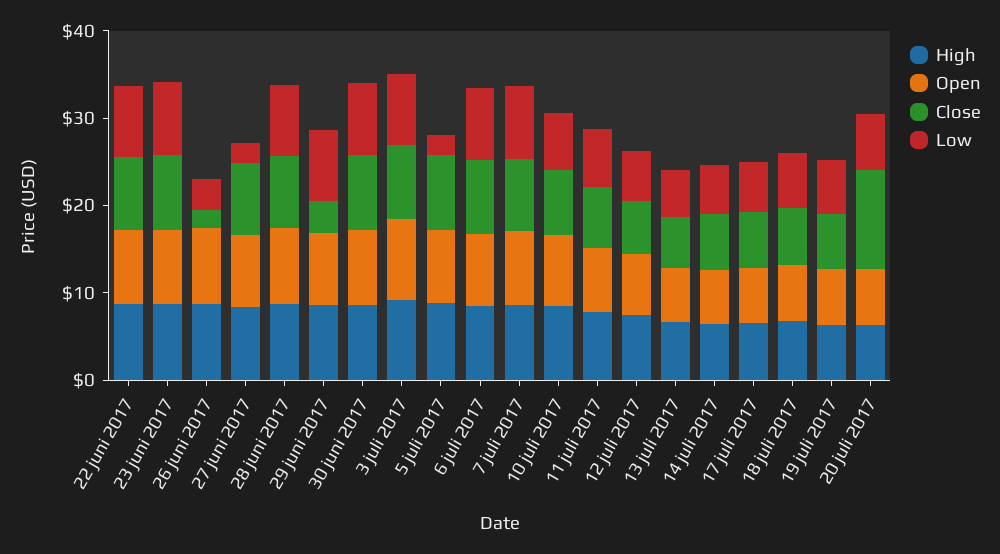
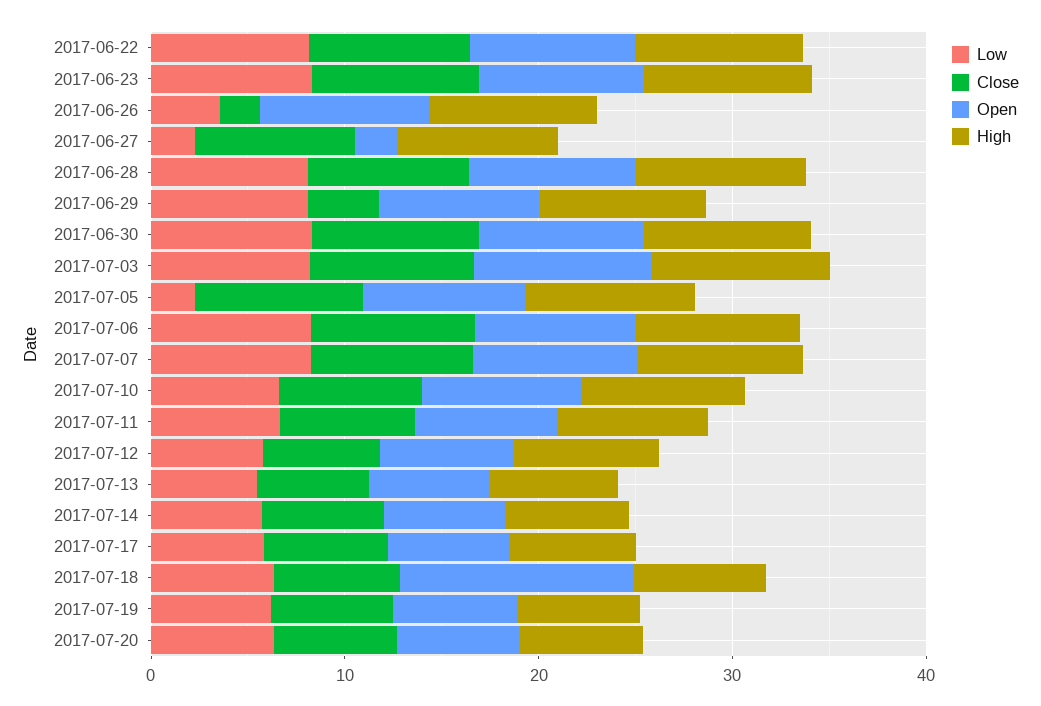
Open, 27 juni 2017: 8 -> 2
Open, 18 juli 2017: 6 -> 12
Close, 20 juli 2017: 12 -> 6

